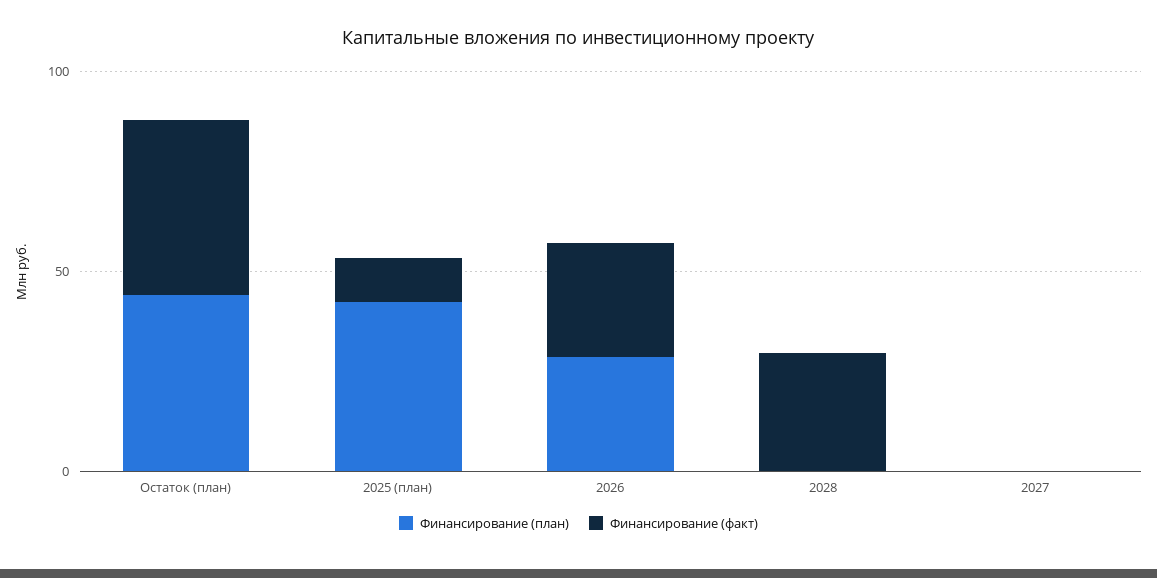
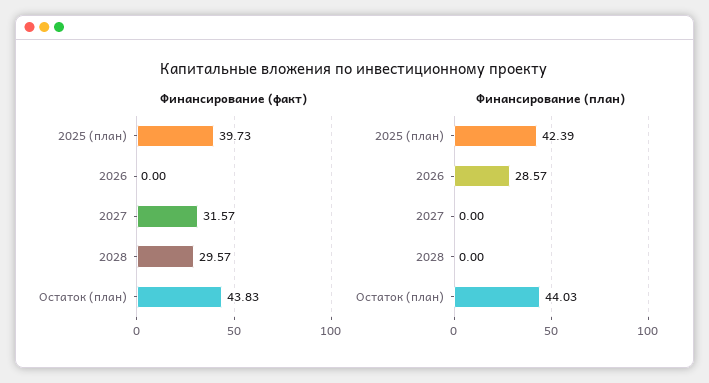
Финансирование (факт), 2025 (план): 10 -> 39.73
Финансирование (факт), 2026: 30 -> 0
Финансирование (факт), 2027: 0 -> 31.57

